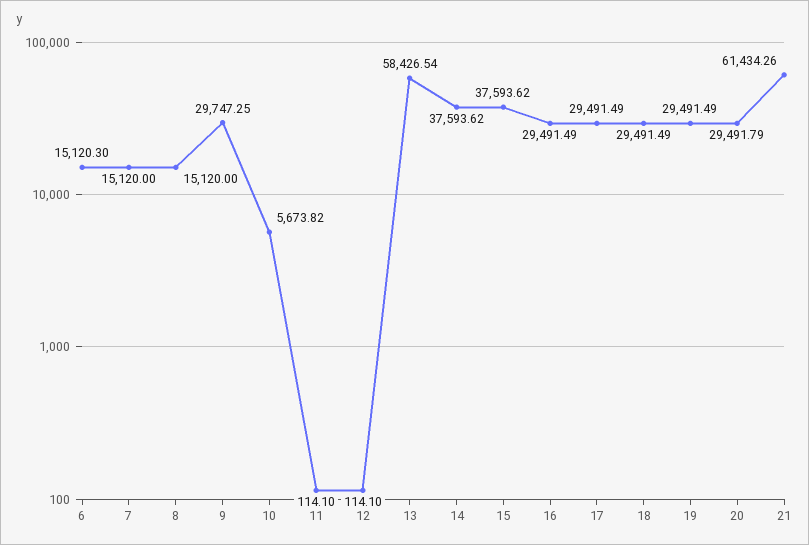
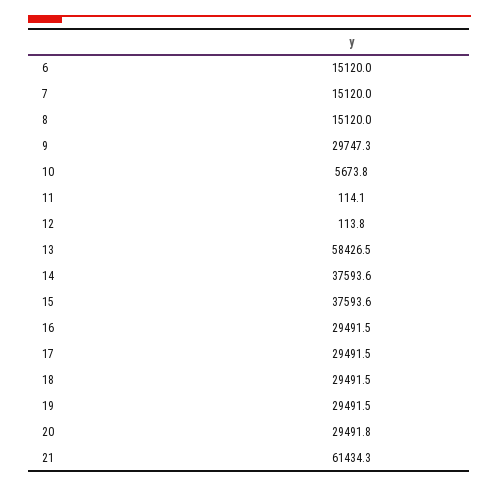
6: 15120.3 -> 15120
12: 114.1 -> 113.8

